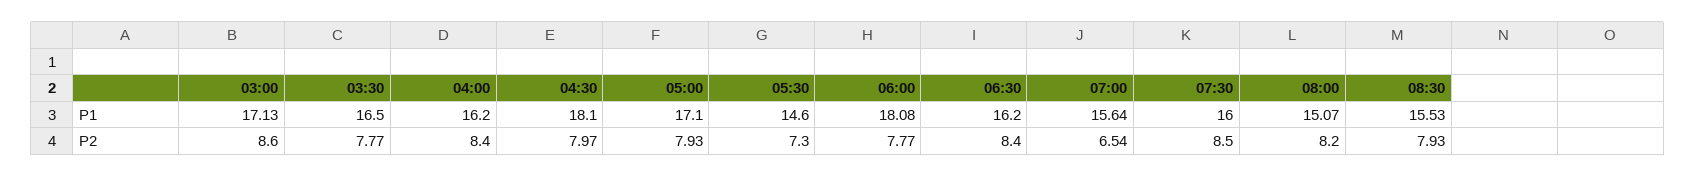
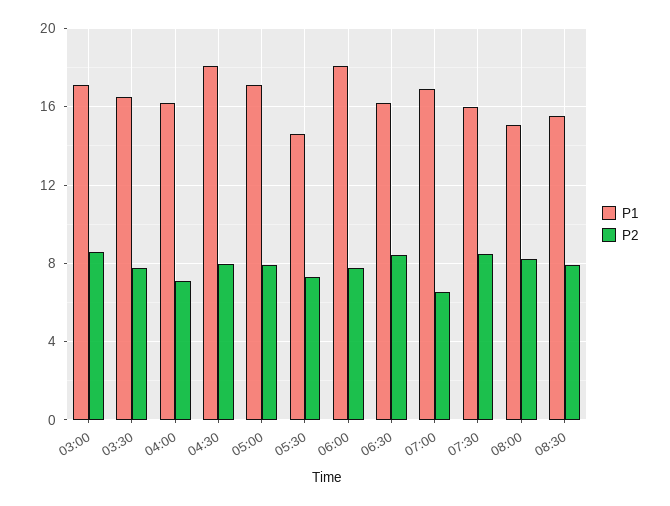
P1, 07:00: 15.64 -> 17
P2, 04:00: 8.4 -> 7

